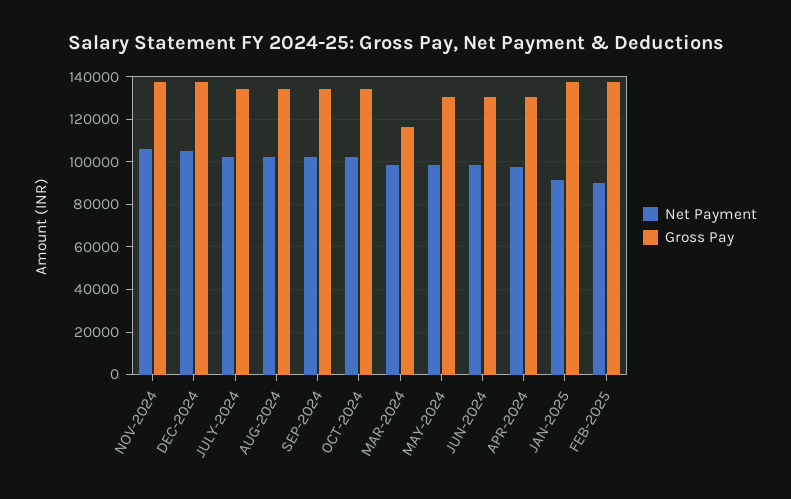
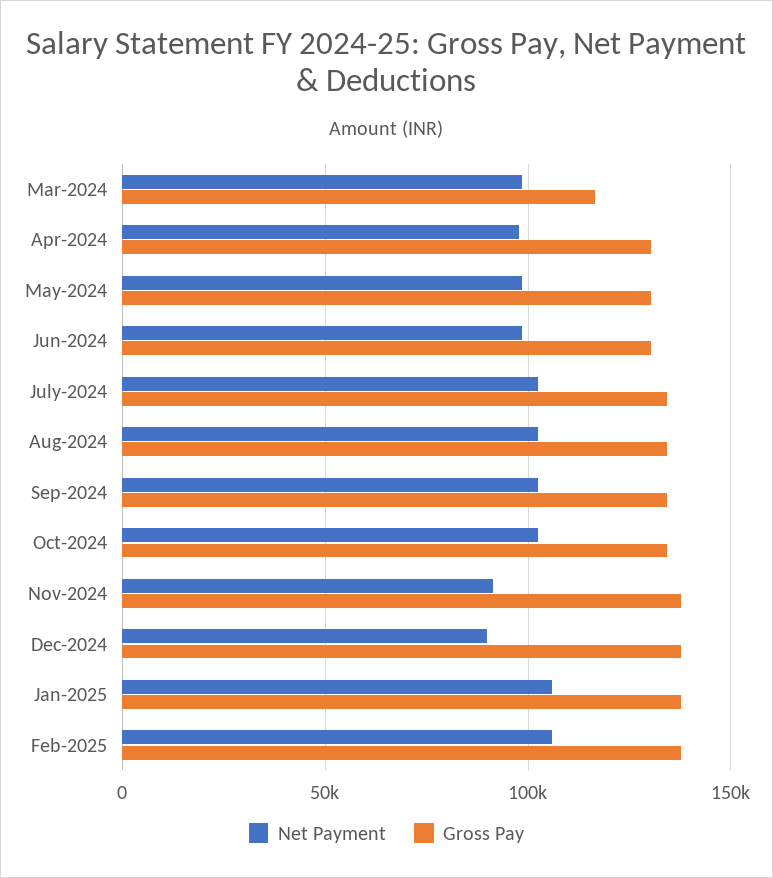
Net Payment, NOV-2024: 105000 -> 90000
Net Payment, DEC-2024: 105000 -> 90000
Net Payment, JAN-2025: 90000 -> 105000
Net Payment, FEB-2025: 90000 -> 105000

